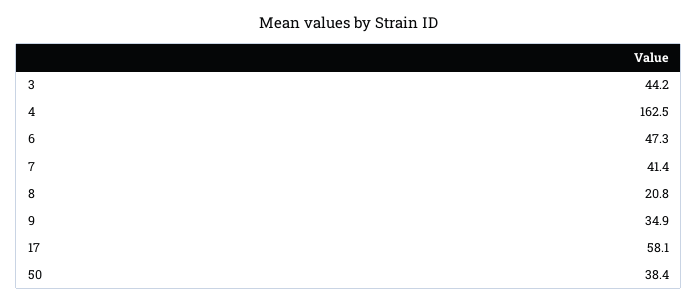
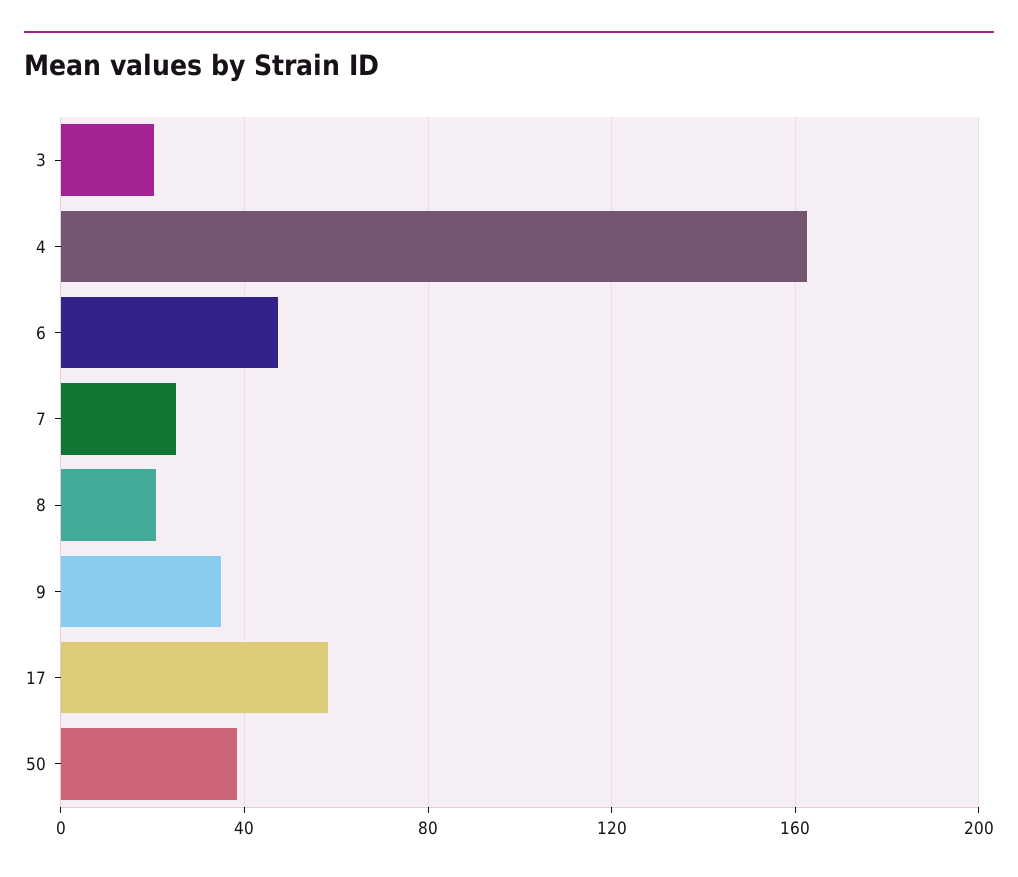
3: 44.2 -> 20
7: 41.4 -> 25

